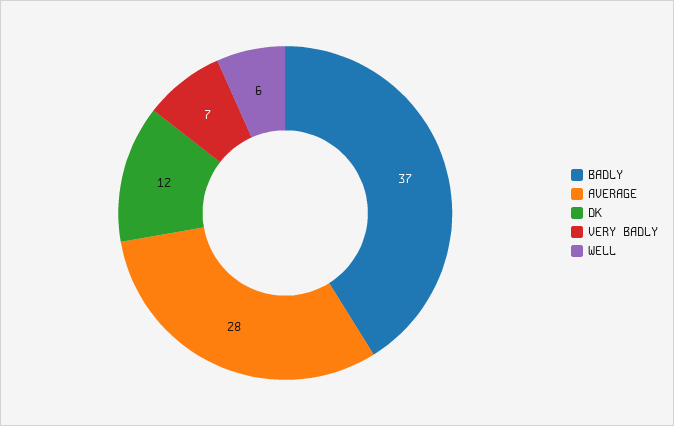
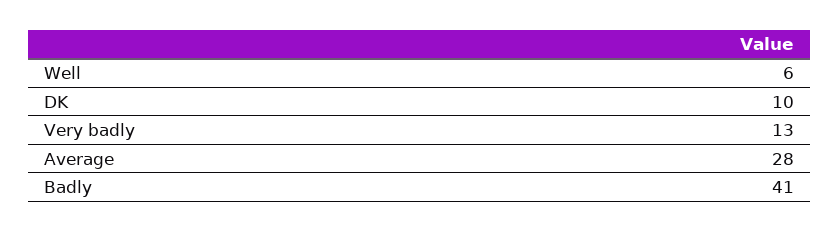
BADLY: 37 -> 41
DK: 12 -> 10
VERY BADLY: 7 -> 13

